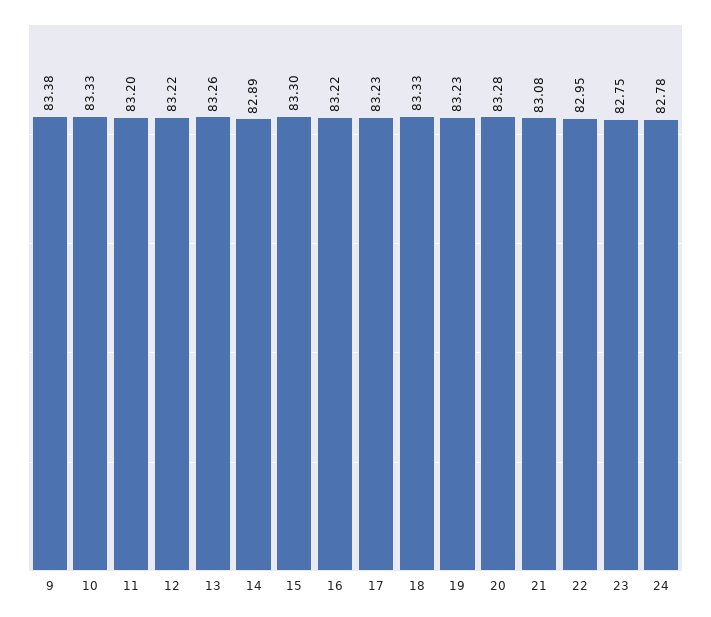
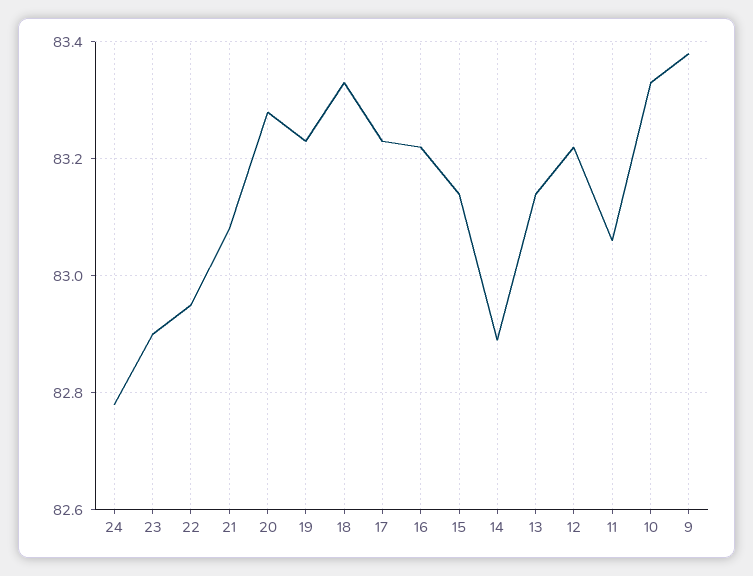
11: 83.2 -> 83.05
13: 83.26 -> 83.15
15: 83.3 -> 83.15
23: 82.75 -> 82.9

